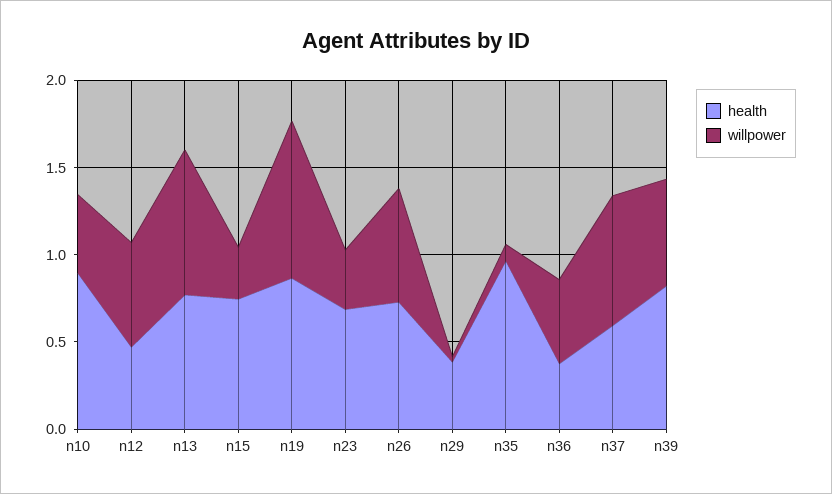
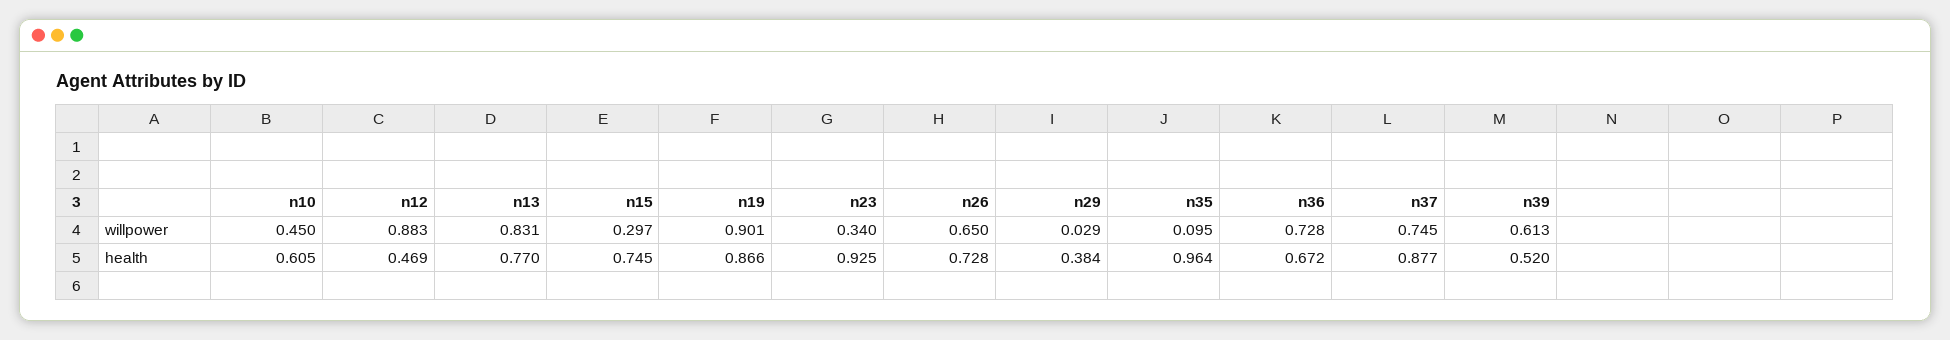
health, n10: 0.9 -> 0.605
willpower, n12: 0.6 -> 0.883
health, n23: 0.7 -> 0.925
health, n36: 0.4 -> 0.672
willpower, n36: 0.5 -> 0.728
health, n37: 0.6 -> 0.877
health, n39: 0.8 -> 0.52

